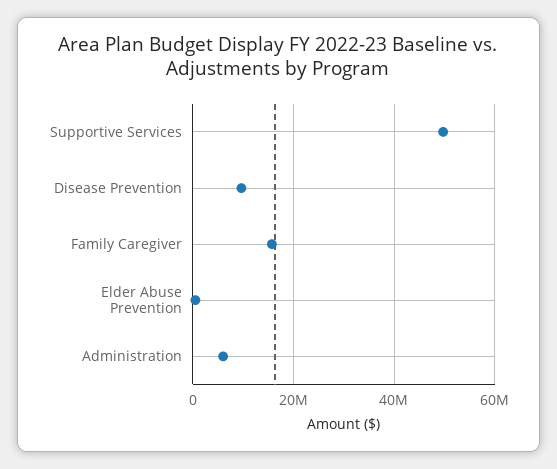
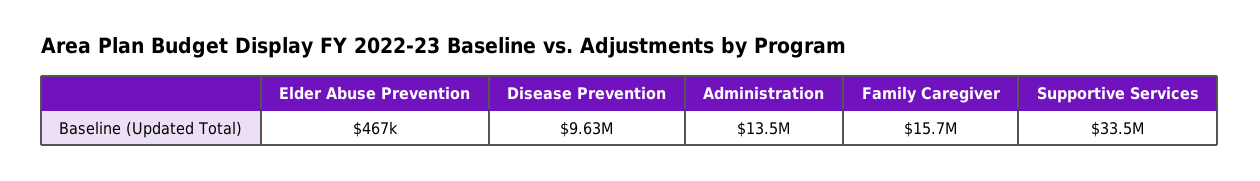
Supportive Services: 50000000 -> 33500000
Administration: 6000000 -> 13500000

